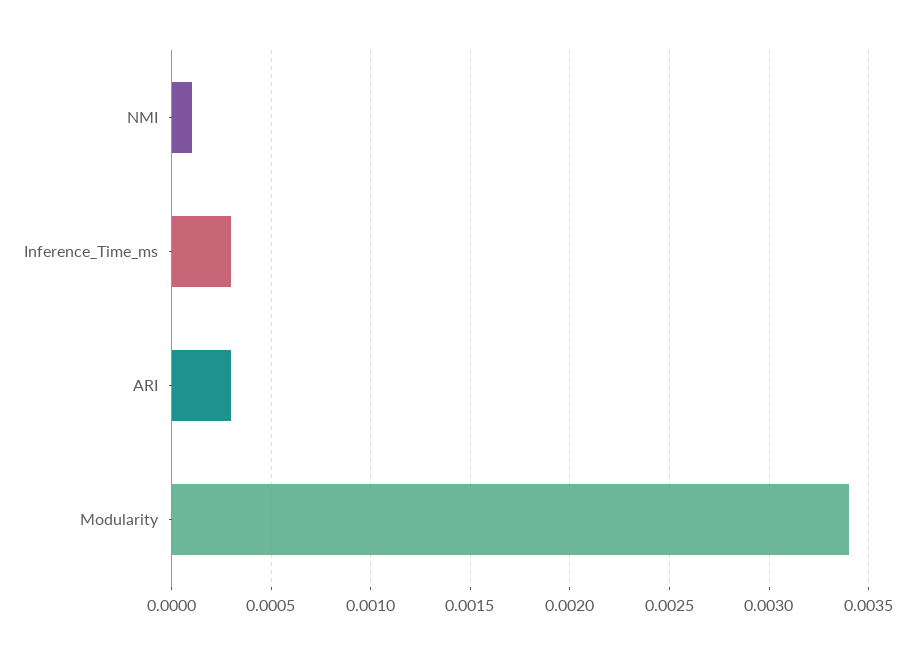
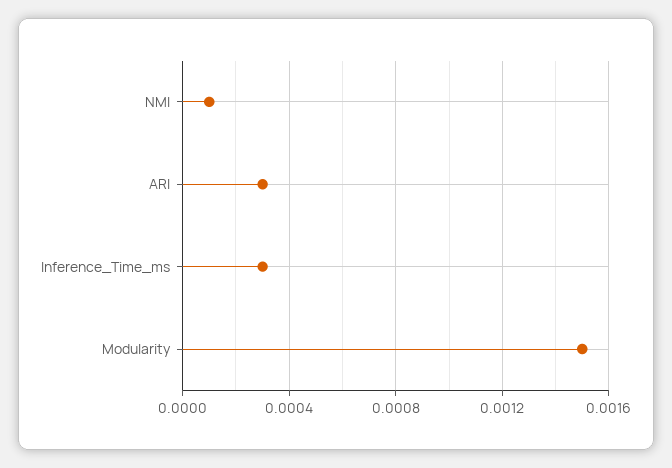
Modularity: 0.0034 -> 0.0015

